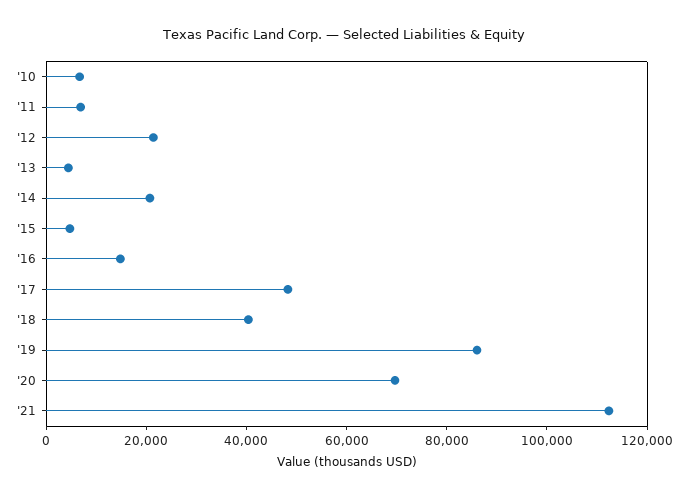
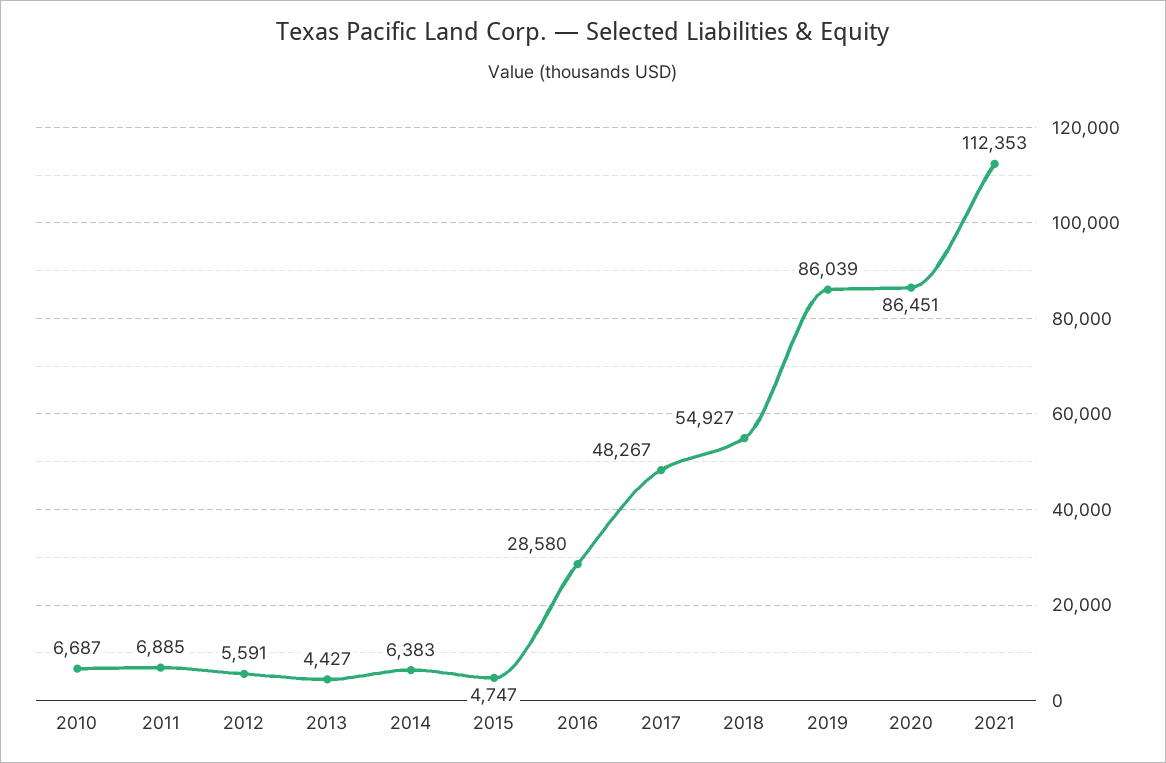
'12: 20000 -> 5591
'14: 20000 -> 6383
'16: 15000 -> 28580
'18: 40000 -> 54927
'20: 70000 -> 86451

